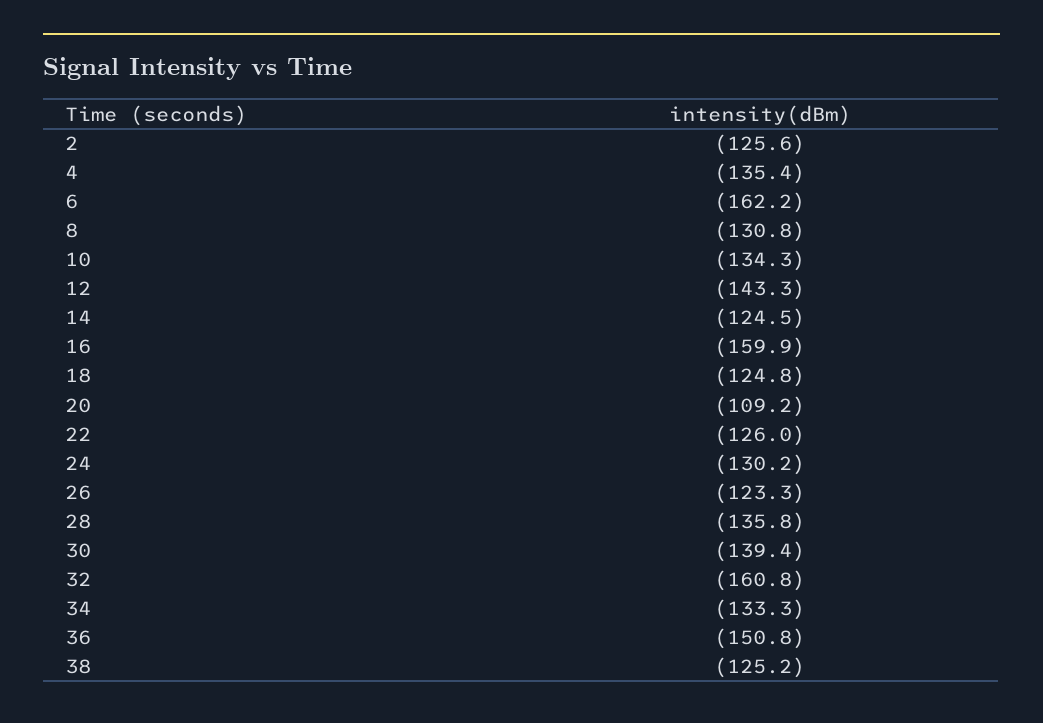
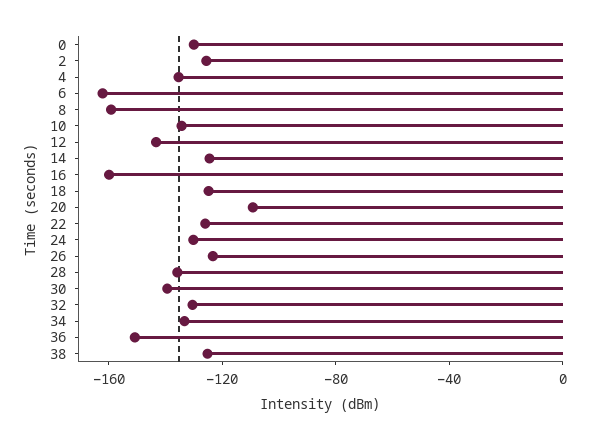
8: -130.8 -> -160
32: -160.8 -> -130
0: none -> -130

